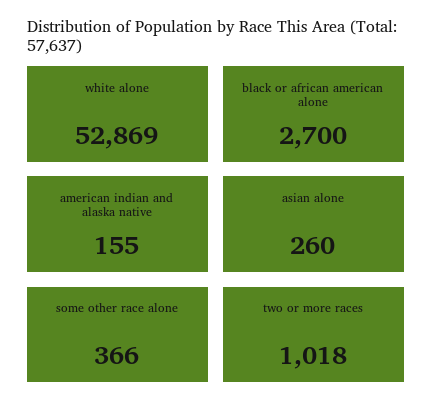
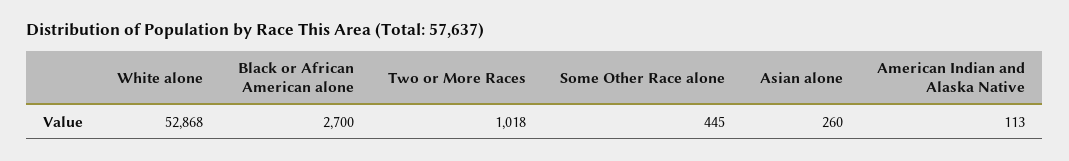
white alone: 52869 -> 52868
american indian and alaska native: 155 -> 113
some other race alone: 366 -> 445

